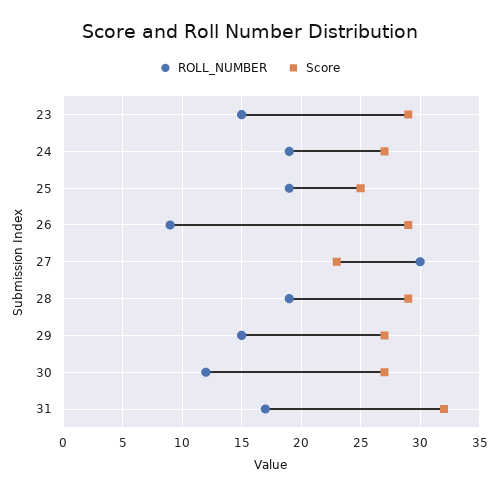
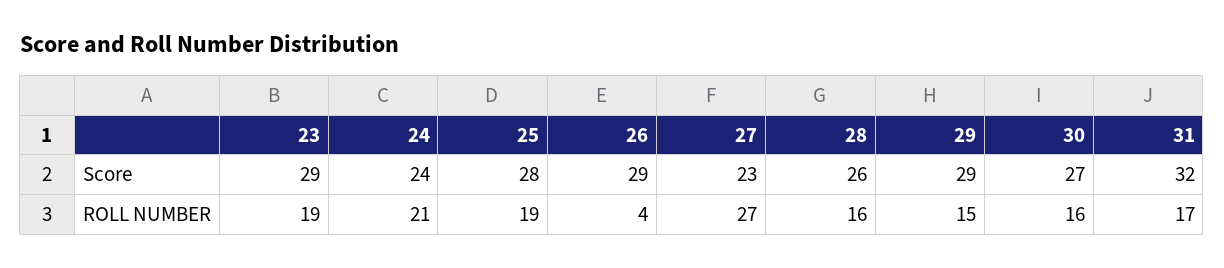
ROLL_NUMBER, 23: 15 -> 19
ROLL_NUMBER, 24: 19 -> 21
Score, 24: 27 -> 24
Score, 25: 25 -> 28
ROLL_NUMBER, 26: 9 -> 4
ROLL_NUMBER, 27: 30 -> 27
ROLL_NUMBER, 28: 19 -> 16
Score, 28: 29 -> 26
Score, 29: 27 -> 29
ROLL_NUMBER, 30: 12 -> 16

